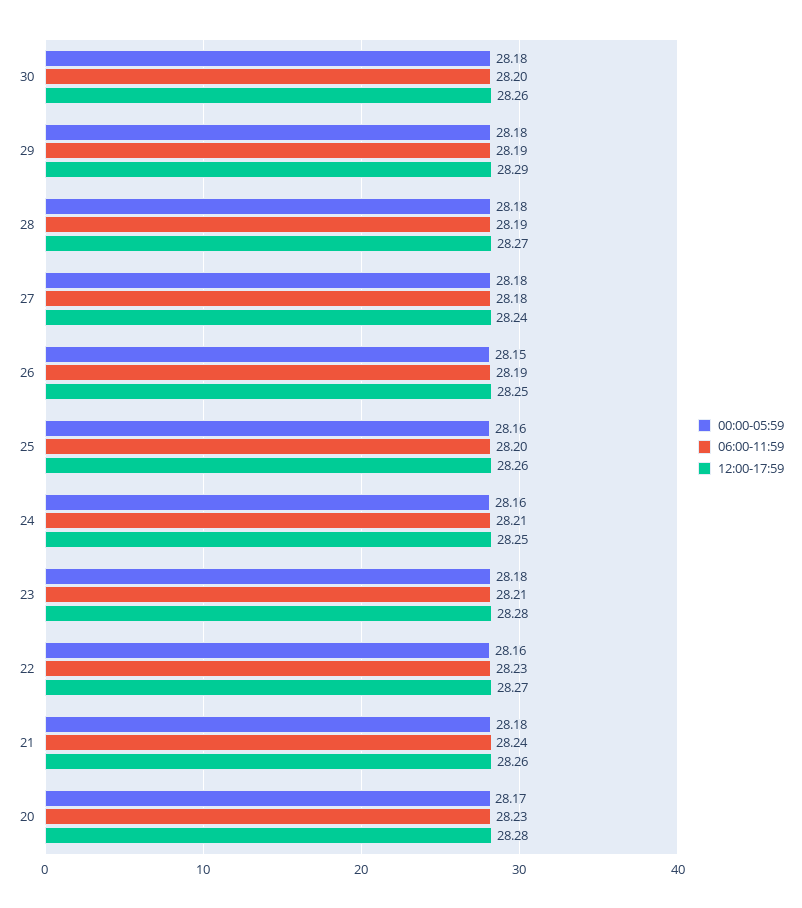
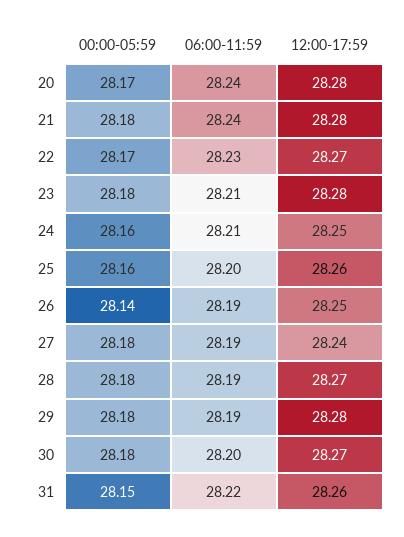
12:00-17:59, 30: 28.26 -> 28.27
12:00-17:59, 29: 28.29 -> 28.28
06:00-11:59, 27: 28.18 -> 28.19
00:00-05:59, 26: 28.15 -> 28.14
00:00-05:59, 22: 28.16 -> 28.17
12:00-17:59, 21: 28.26 -> 28.28
06:00-11:59, 20: 28.23 -> 28.24
00:00-05:59, 31: none -> 28.15
06:00-11:59, 31: none -> 28.22
12:00-17:59, 31: none -> 28.26

